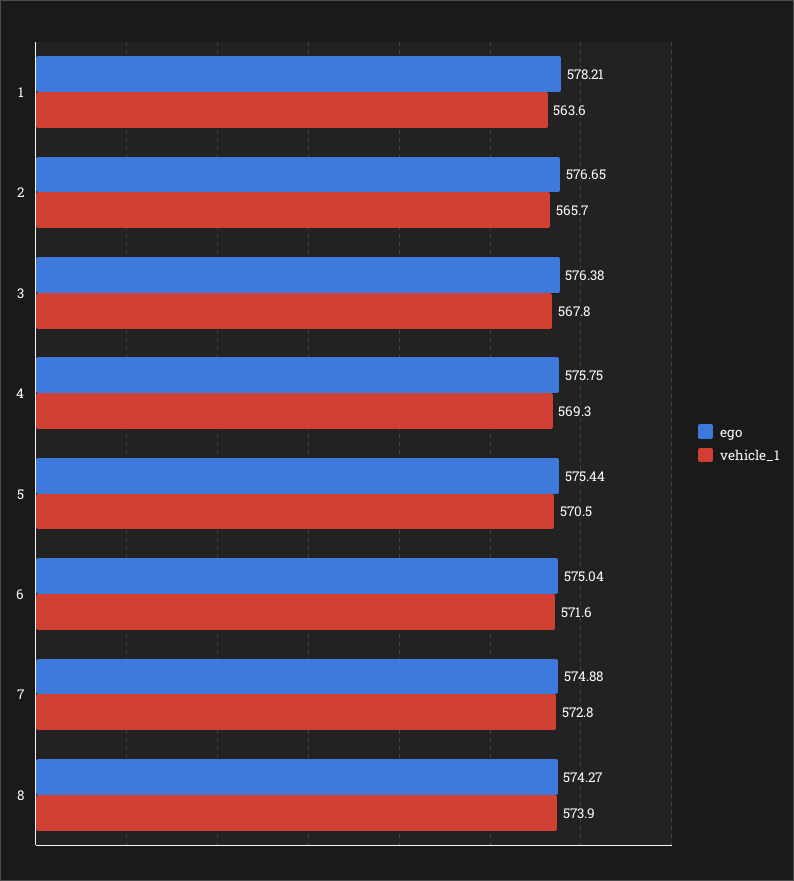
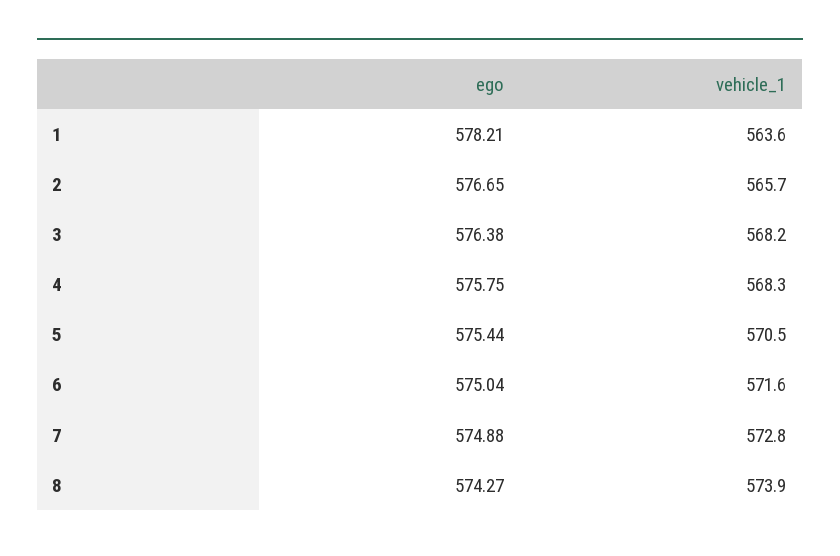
vehicle_1, 3: 567.8 -> 568.2
vehicle_1, 4: 569.3 -> 568.3

